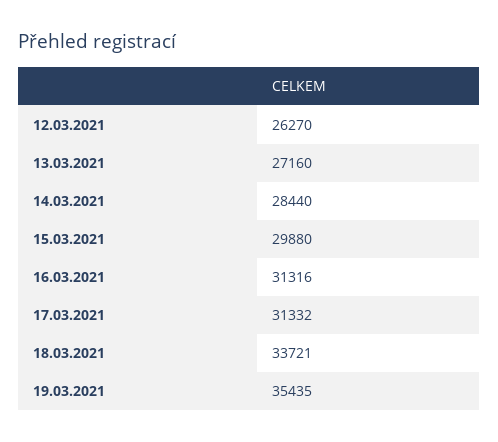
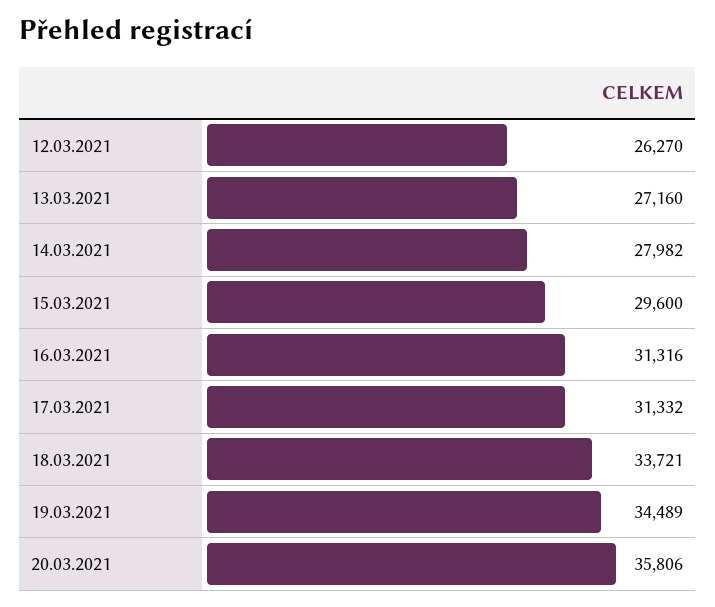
14.03.2021: 28440 -> 27982
15.03.2021: 29880 -> 29600
19.03.2021: 35435 -> 34489
20.03.2021: none -> 35806

